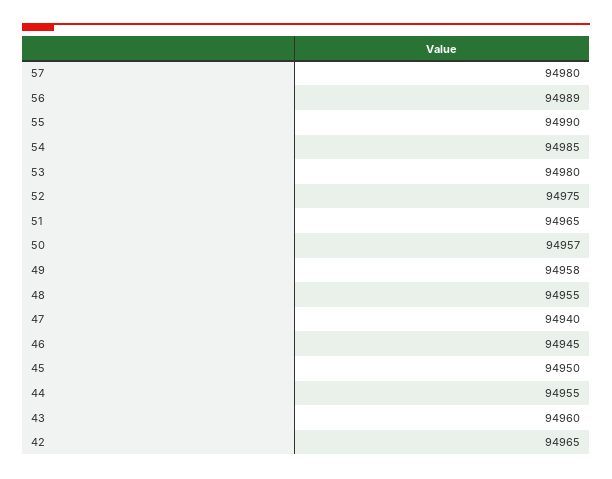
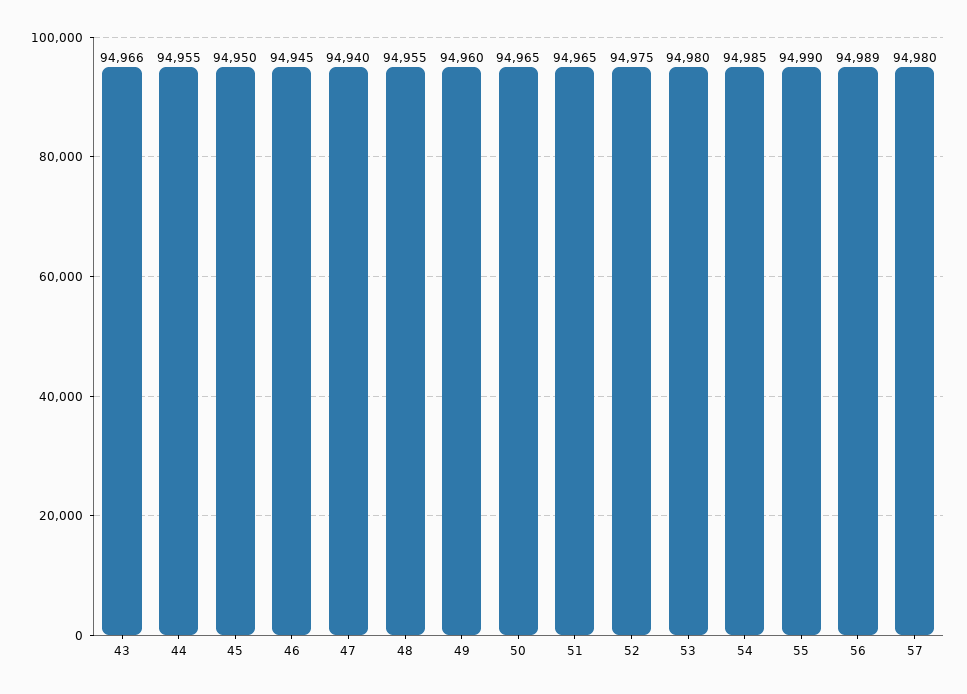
50: 94957 -> 94965
49: 94958 -> 94960
43: 94960 -> 94966
42: 94965 -> none

